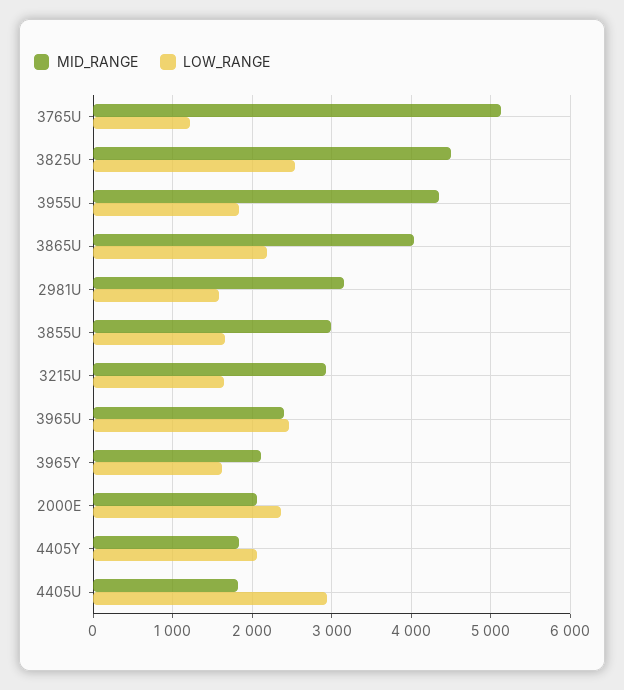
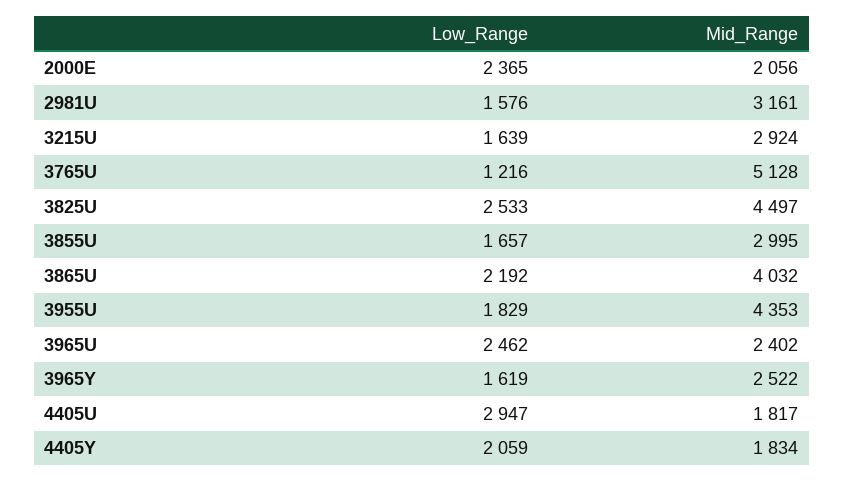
MID_RANGE, 3965Y: 2100 -> 2522

